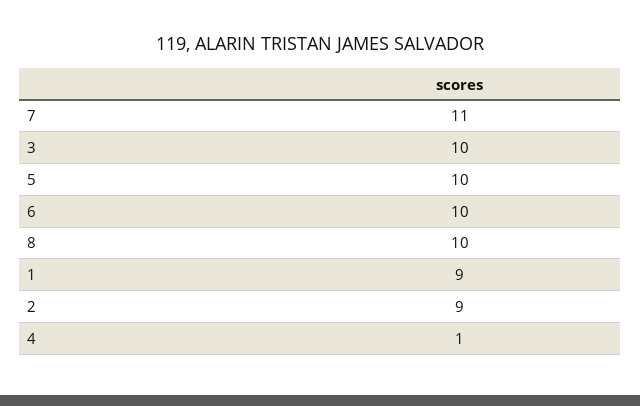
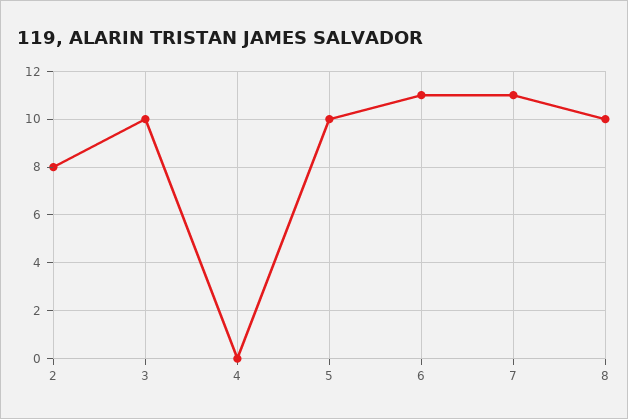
6: 10 -> 11
1: 9 -> none
2: 9 -> 8
4: 1 -> 0

